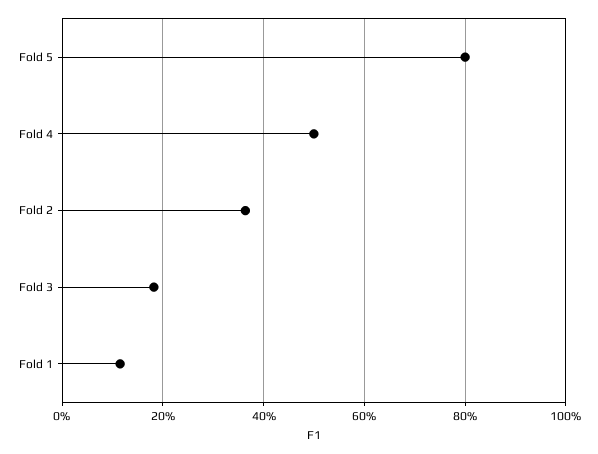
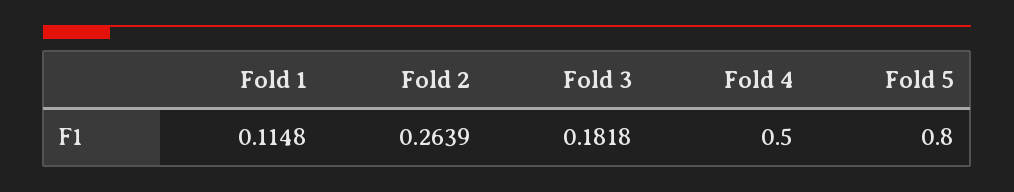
Fold 2: 0.36 -> 0.2639

